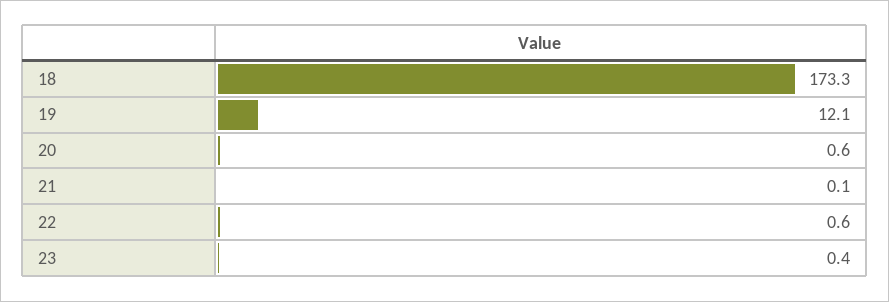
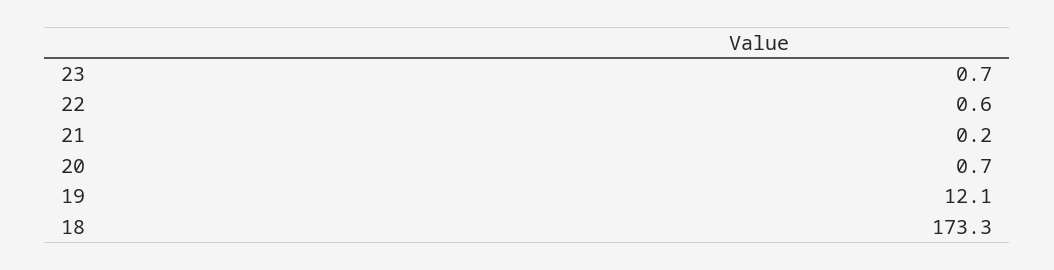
20: 0.6 -> 0.7
21: 0.1 -> 0.2
23: 0.4 -> 0.7

